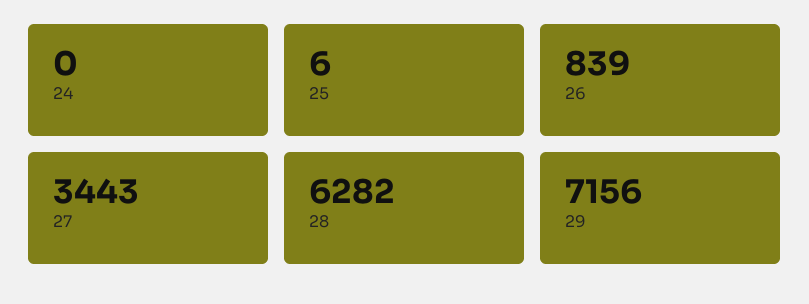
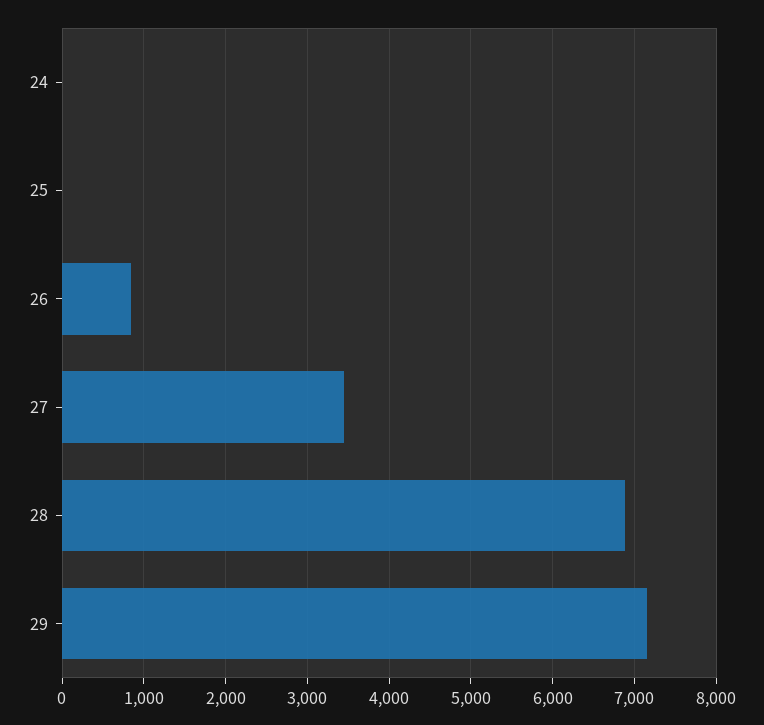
28: 6282 -> 6900

